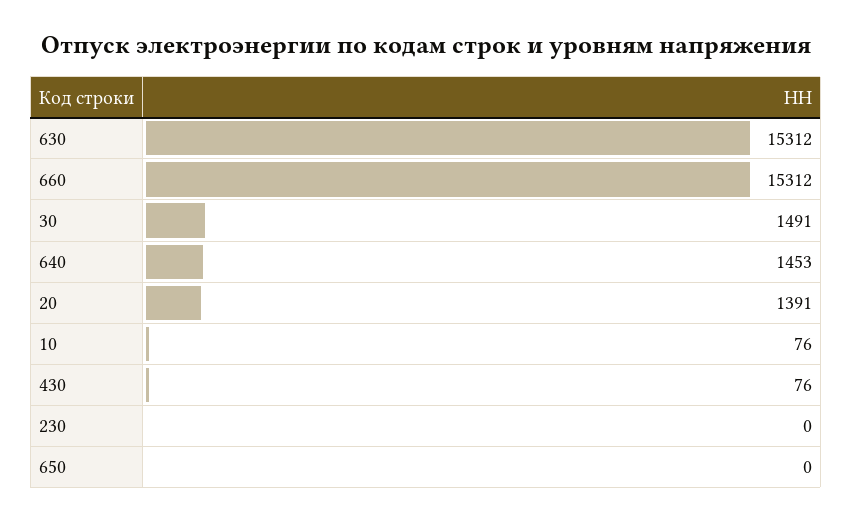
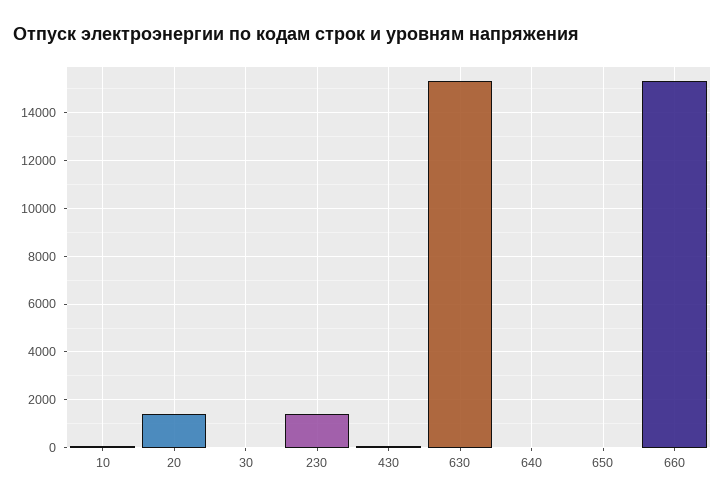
30: 1491 -> 0
640: 1453 -> 0
230: 0 -> 1500

